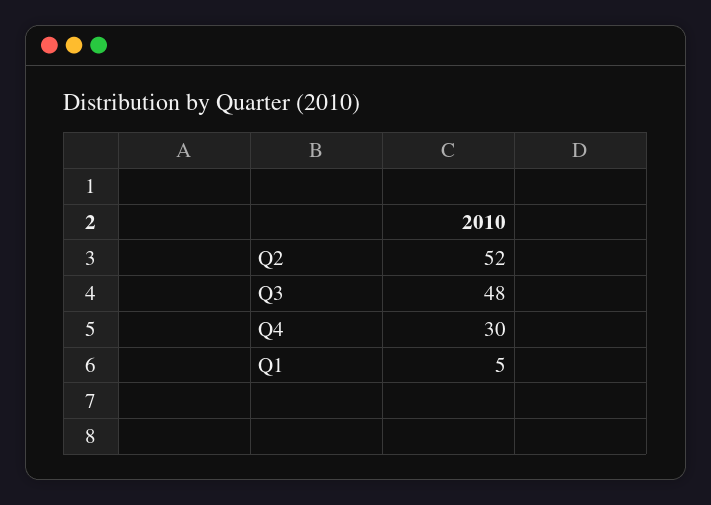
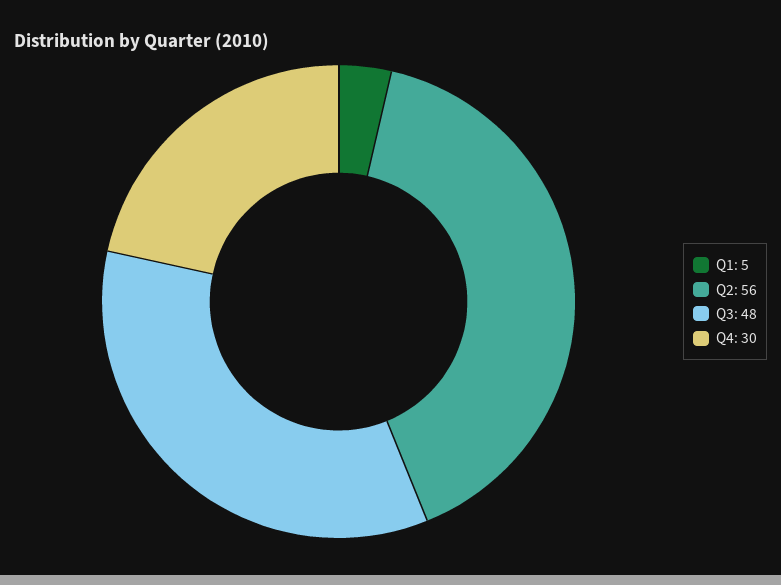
Q2: 52 -> 56

